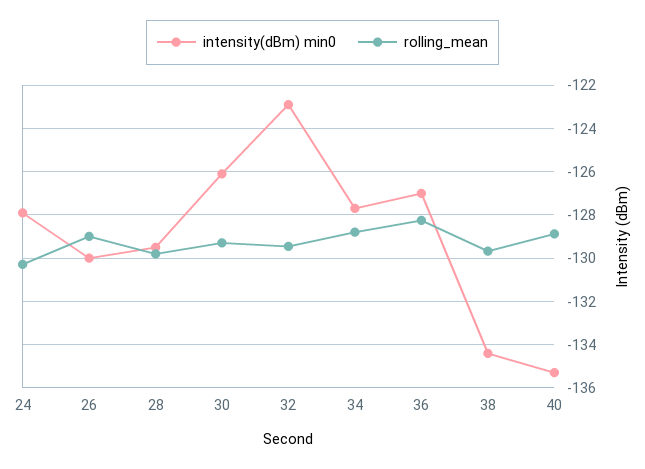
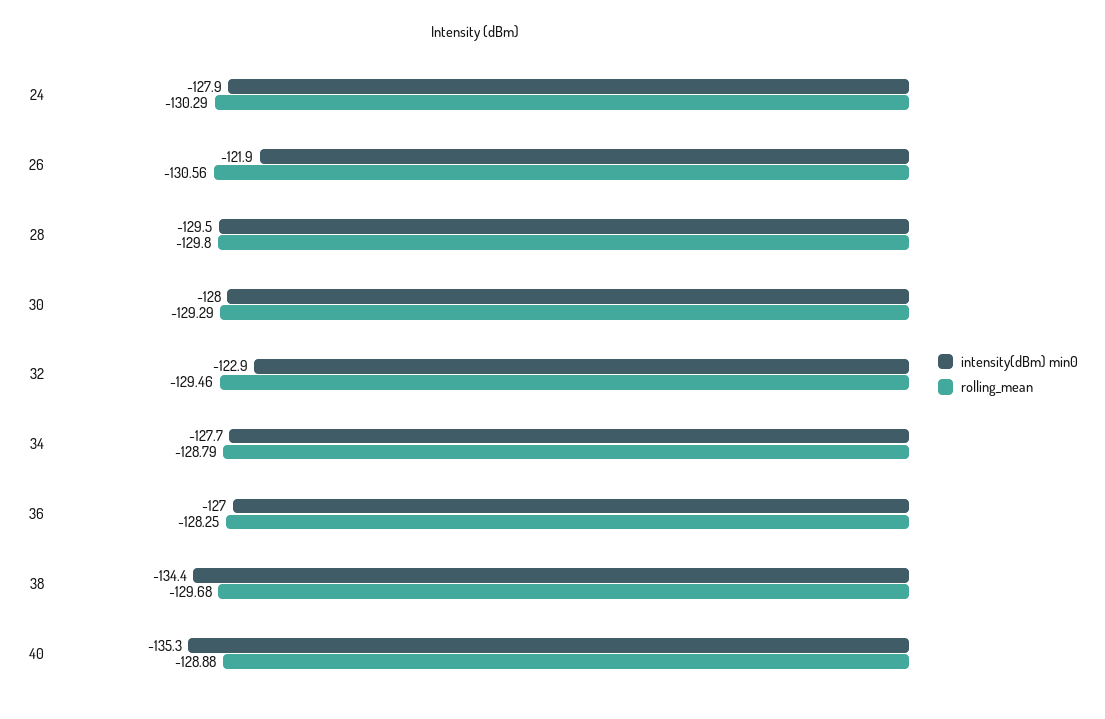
intensity(dBm) min0, 26: -130 -> -121.9
rolling_mean, 26: -129 -> -130.56
intensity(dBm) min0, 30: -126 -> -128

